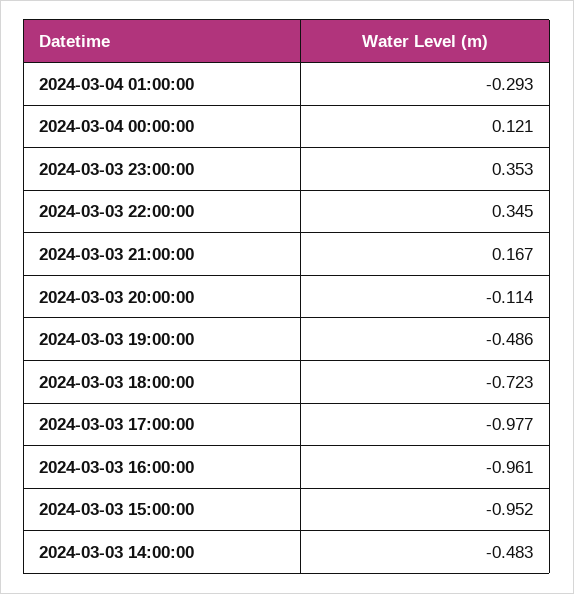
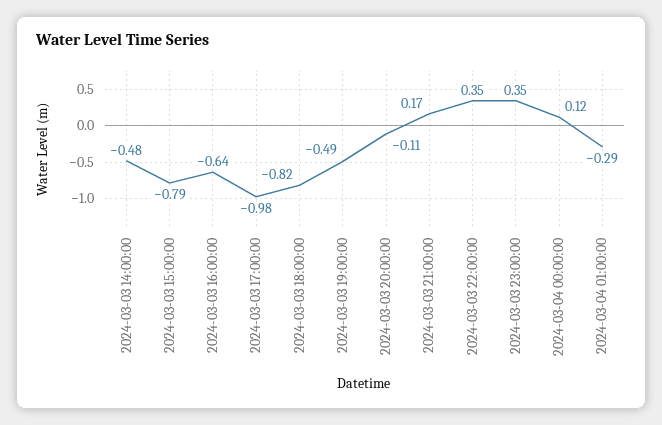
2024-03-03 18:00:00: -0.723 -> -0.82
2024-03-03 16:00:00: -0.961 -> -0.64
2024-03-03 15:00:00: -0.952 -> -0.79

